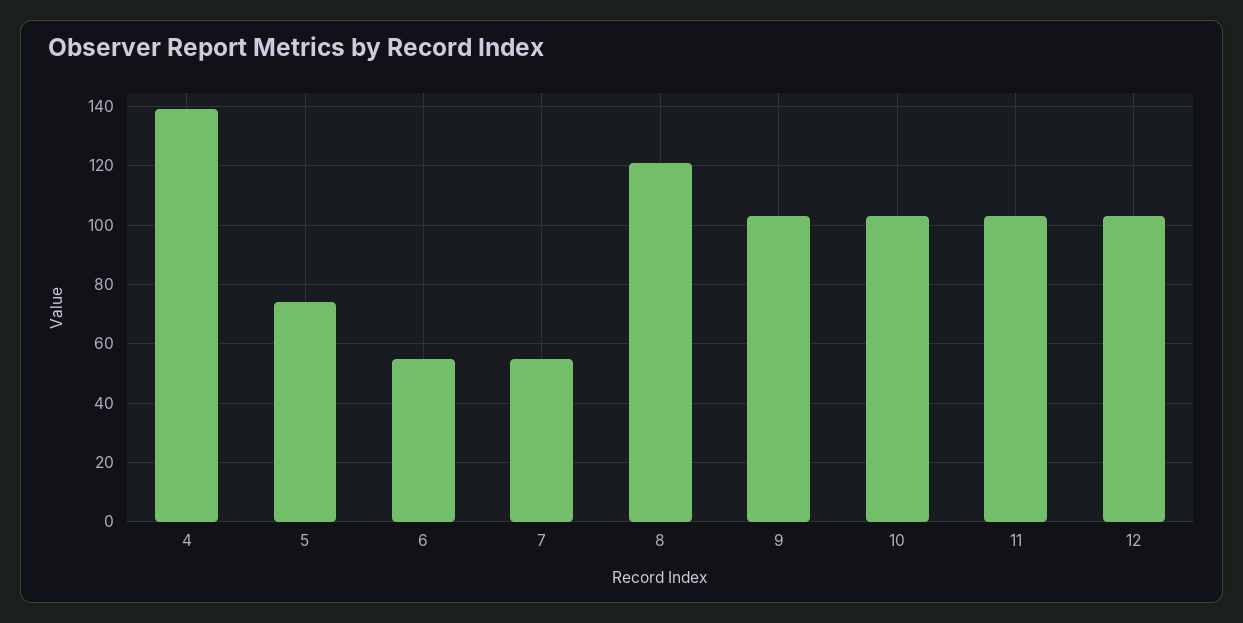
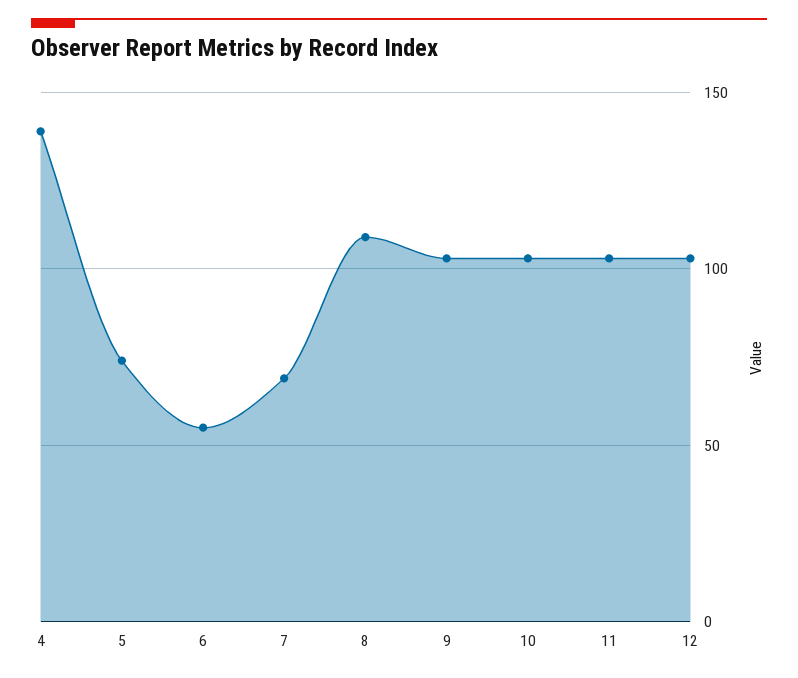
7: 55 -> 70
8: 120 -> 110

